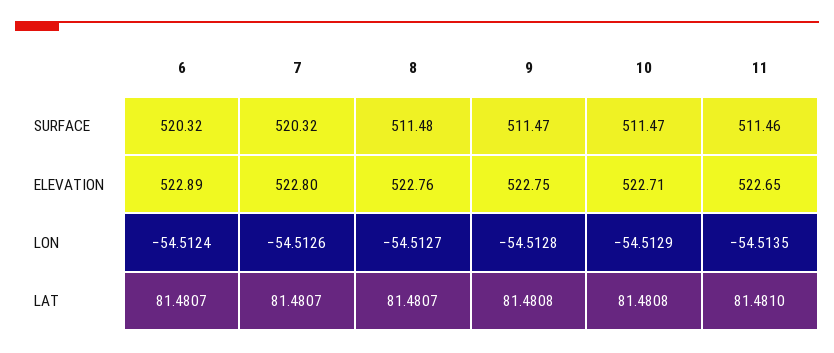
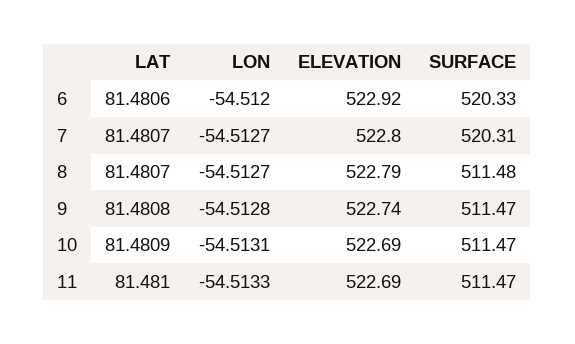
6, SURFACE: 520.32 -> 520.33
7, SURFACE: 520.32 -> 520.31
11, SURFACE: 511.46 -> 511.47
6, ELEVATION: 522.89 -> 522.92
8, ELEVATION: 522.76 -> 522.79
9, ELEVATION: 522.75 -> 522.74
10, ELEVATION: 522.71 -> 522.69
11, ELEVATION: 522.65 -> 522.69
6, LON: -54.5124 -> -54.512
7, LON: -54.5126 -> -54.5127
10, LON: -54.5129 -> -54.5131
11, LON: -54.5135 -> -54.5133
6, LAT: 81.4807 -> 81.4806
10, LAT: 81.4808 -> 81.4809

